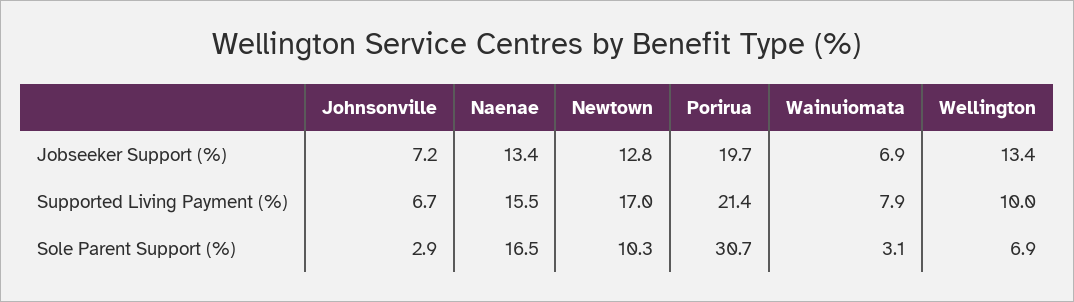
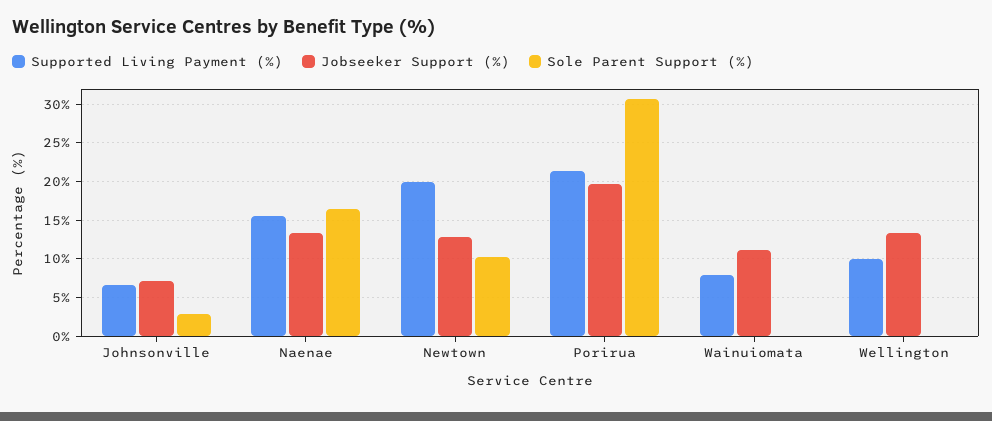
Jobseeker Support (%), Wainuiomata: 6.9 -> 11
Supported Living Payment (%), Newtown: 17 -> 20
Sole Parent Support (%), Wainuiomata: 3.1 -> 0
Sole Parent Support (%), Wellington: 6.9 -> 0

